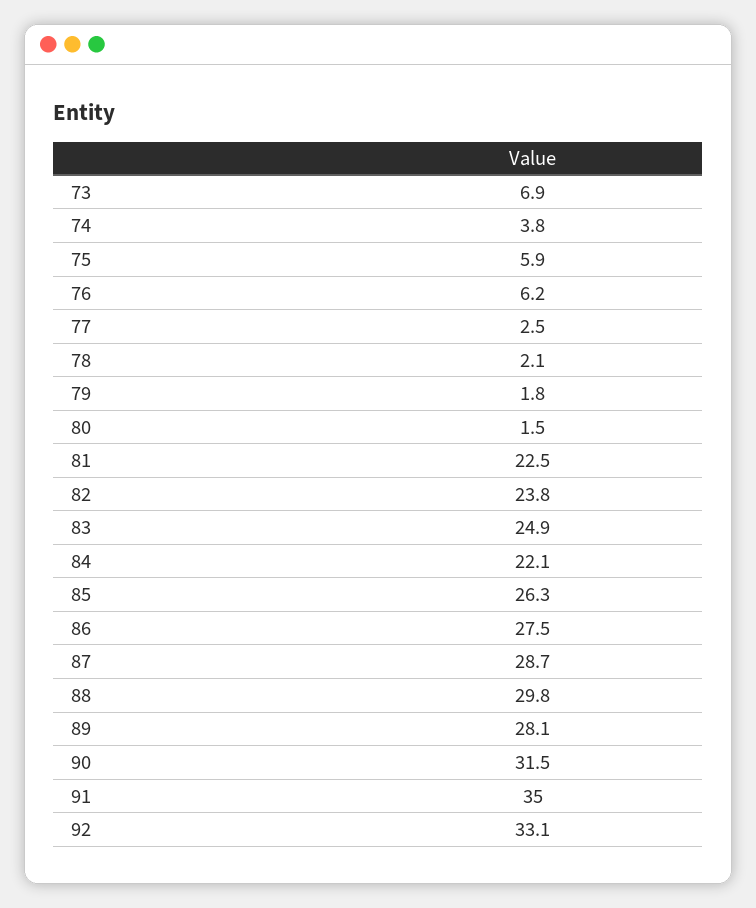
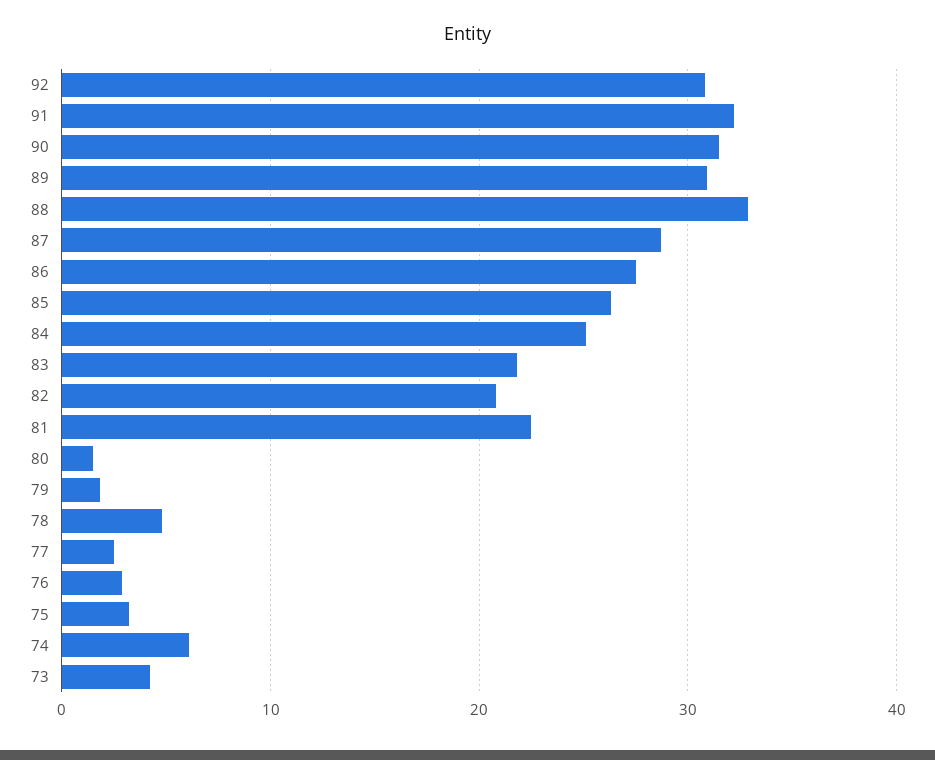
73: 6.9 -> 4
74: 3.8 -> 6
75: 5.9 -> 3
76: 6.2 -> 3
78: 2.1 -> 5
82: 23.8 -> 21
83: 24.9 -> 22
84: 22.1 -> 25
88: 29.8 -> 33
89: 28.1 -> 31
91: 35 -> 32
92: 33.1 -> 31

